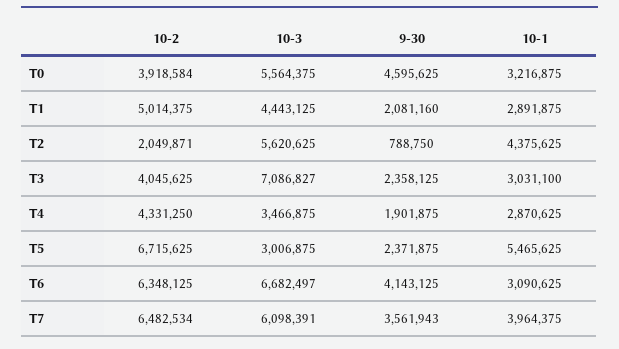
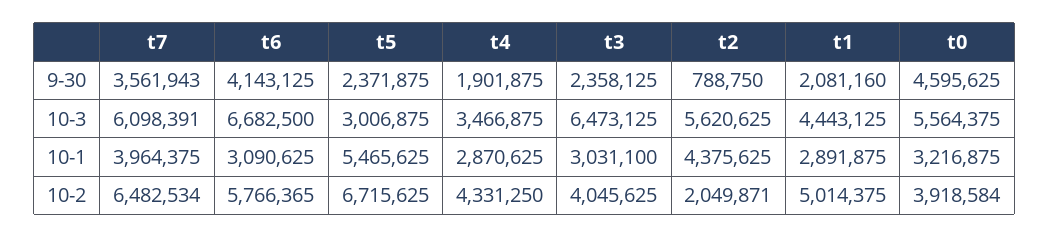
10-3, T3: 7086827 -> 6473125
10-2, T6: 6348125 -> 5766365
10-3, T6: 6682497 -> 6682500

